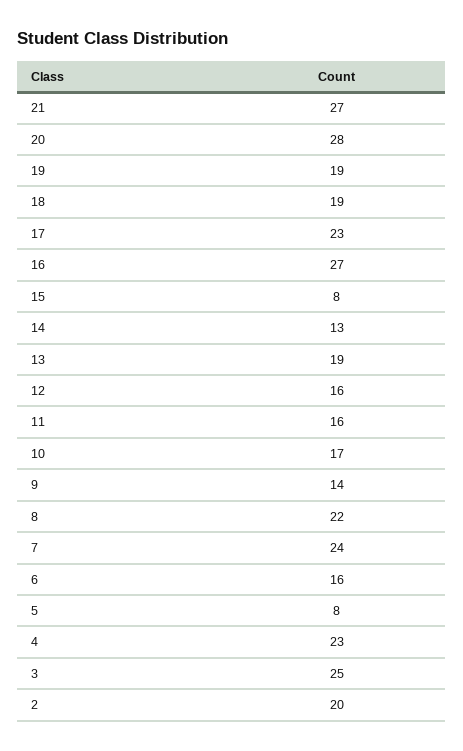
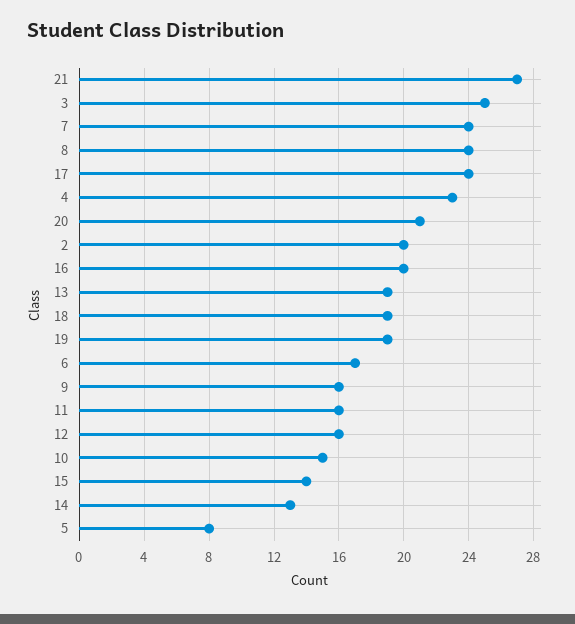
20: 28 -> 21
17: 23 -> 24
16: 27 -> 20
15: 8 -> 14
10: 17 -> 15
9: 14 -> 16
8: 22 -> 24
6: 16 -> 17

